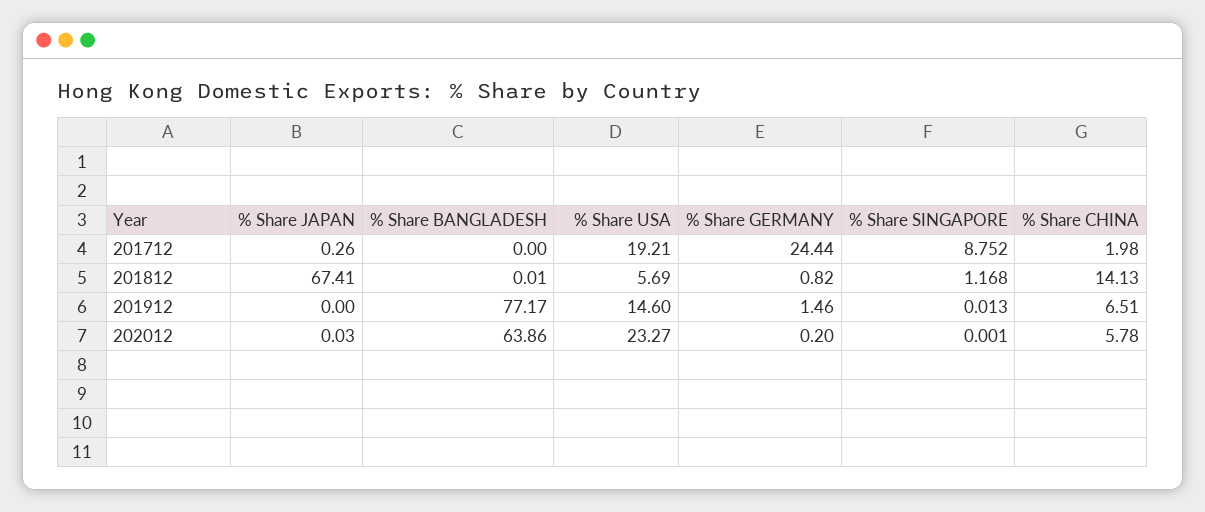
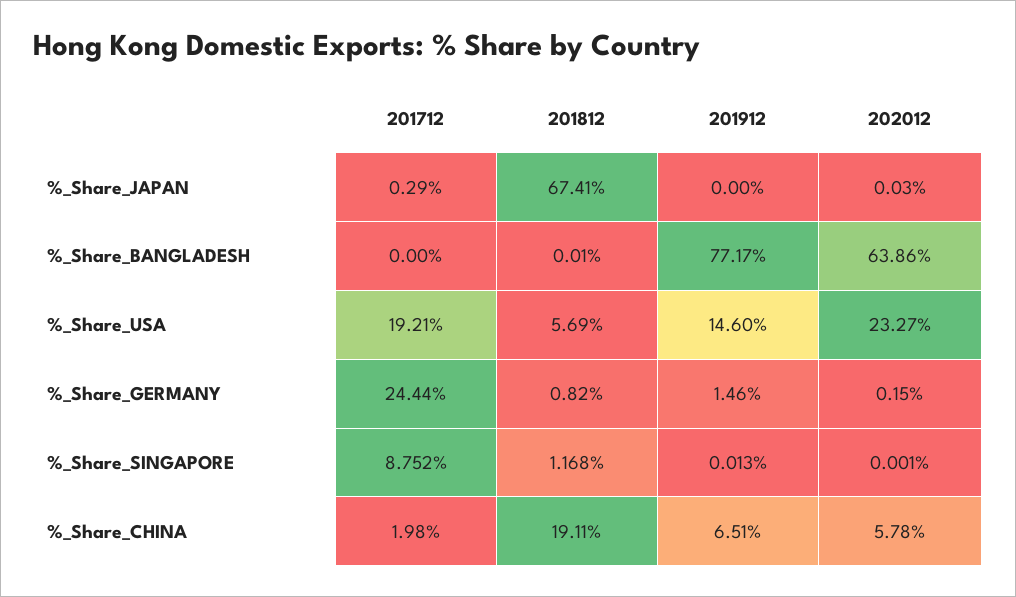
% Share JAPAN, 201712: 0.26 -> 0.29
% Share CHINA, 201812: 14.13 -> 19.11
% Share GERMANY, 202012: 0.2 -> 0.15

